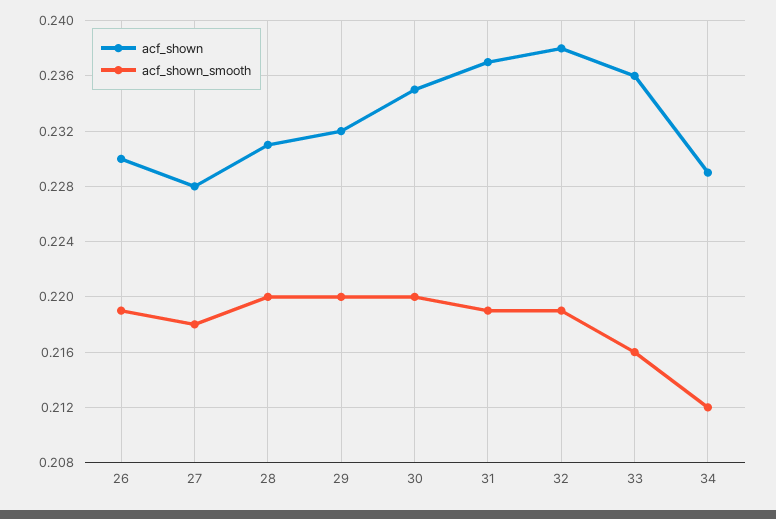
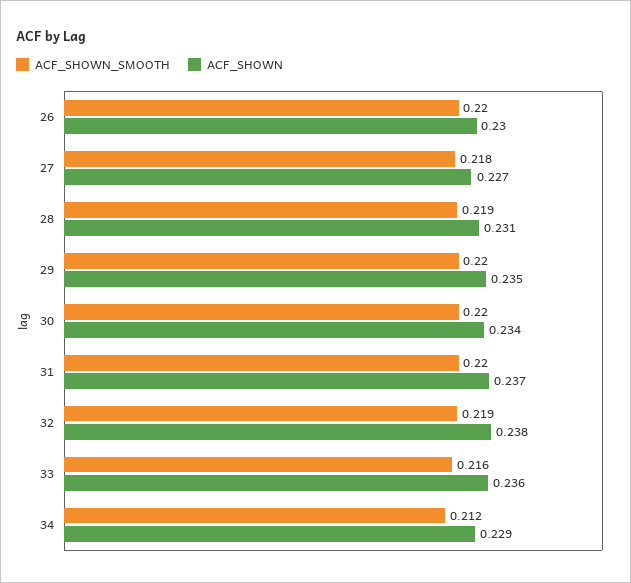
acf_shown_smooth, 26: 0.219 -> 0.22
acf_shown, 27: 0.228 -> 0.227
acf_shown_smooth, 28: 0.22 -> 0.219
acf_shown, 29: 0.232 -> 0.235
acf_shown, 30: 0.235 -> 0.234
acf_shown_smooth, 31: 0.219 -> 0.22

